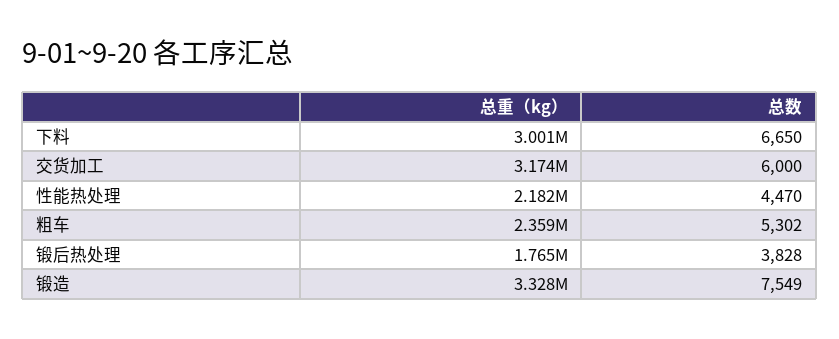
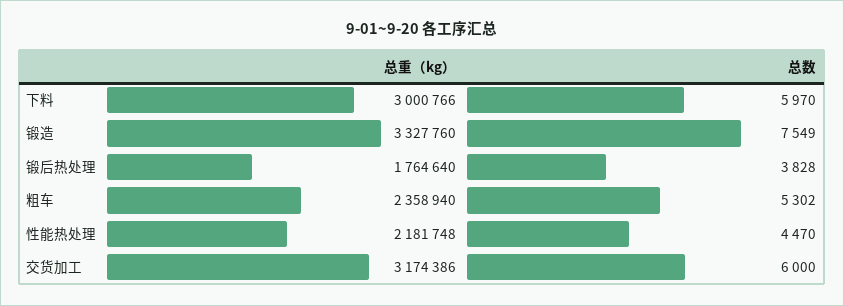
总数, 下料: 6650 -> 5970

